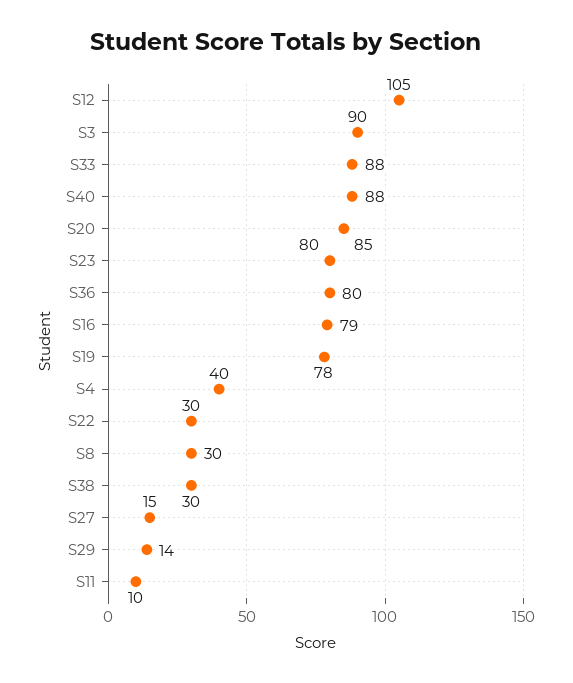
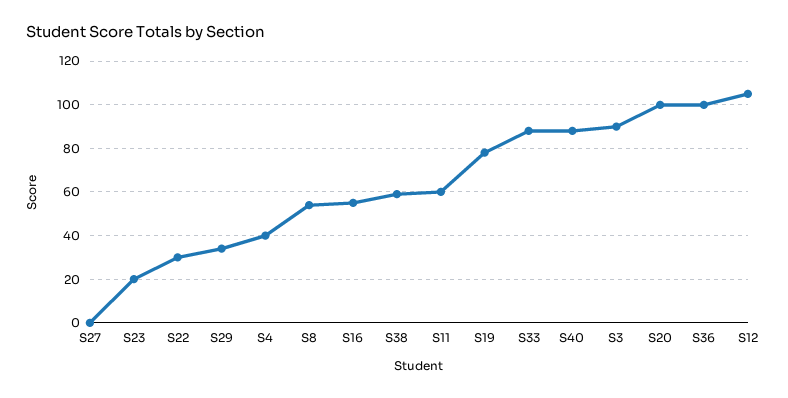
S20: 85 -> 100
S23: 80 -> 20
S36: 80 -> 100
S16: 79 -> 55
S8: 30 -> 55
S38: 30 -> 60
S27: 15 -> 0
S29: 14 -> 35
S11: 10 -> 60

